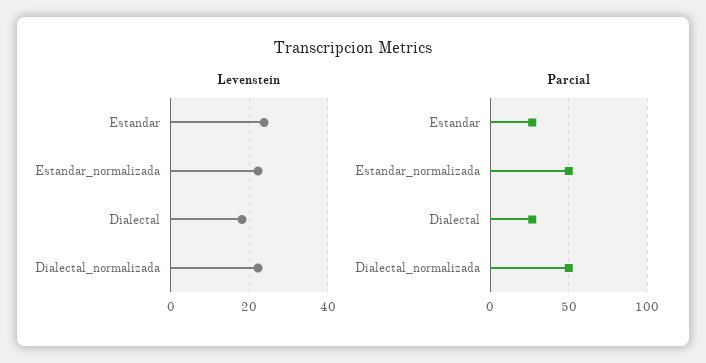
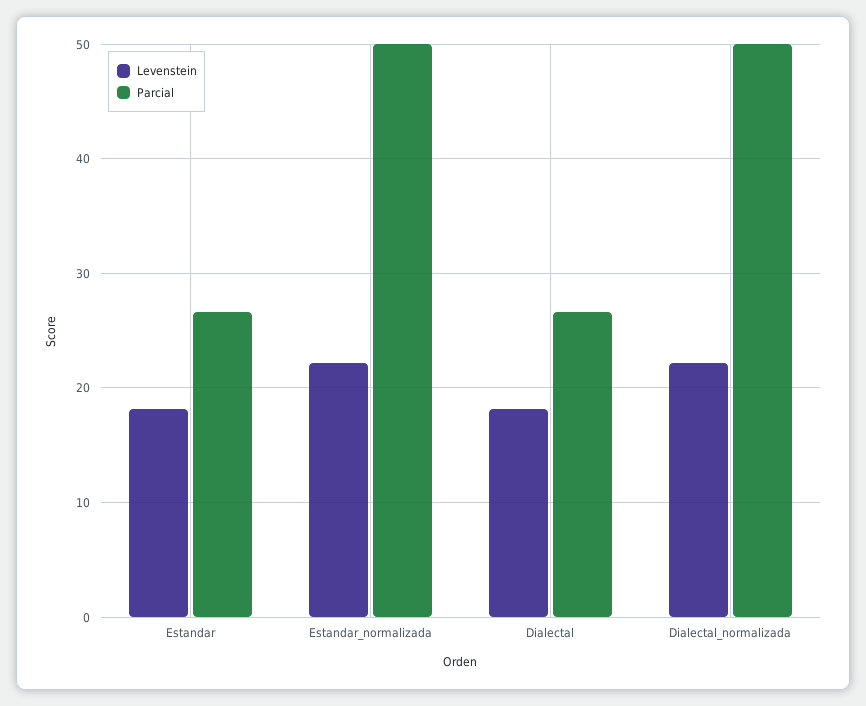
Levenstein, Estandar: 24 -> 18

